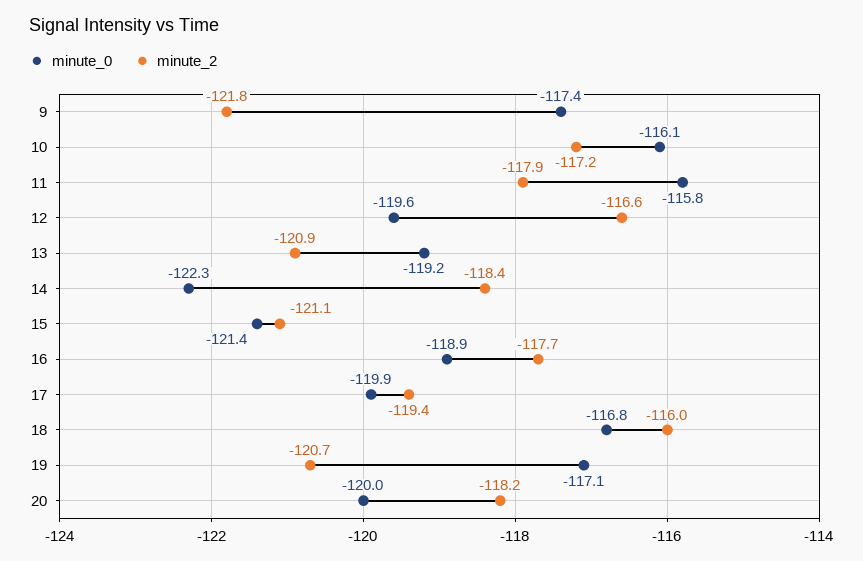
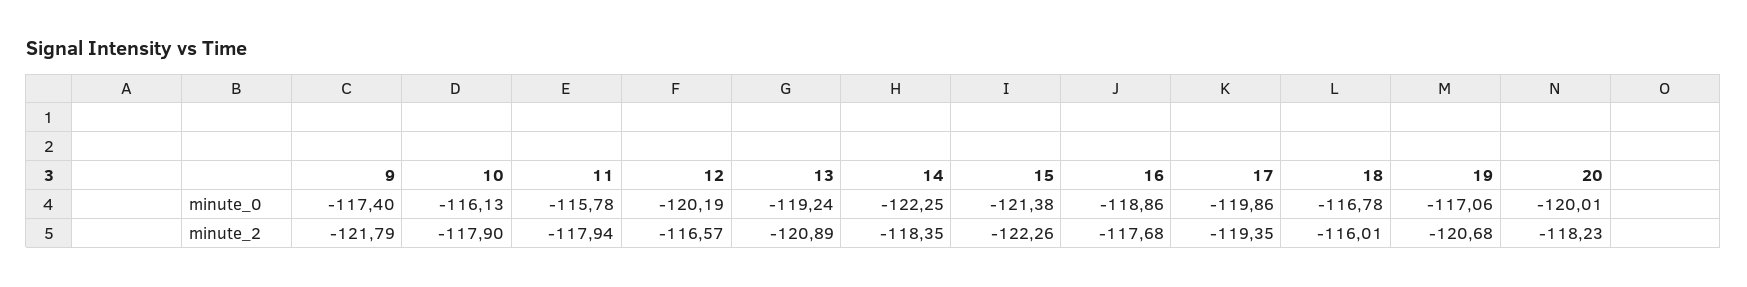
minute_2, 10: -117.2 -> -117.9
minute_0, 12: -119.6 -> -120.19
minute_2, 15: -121.1 -> -122.26

